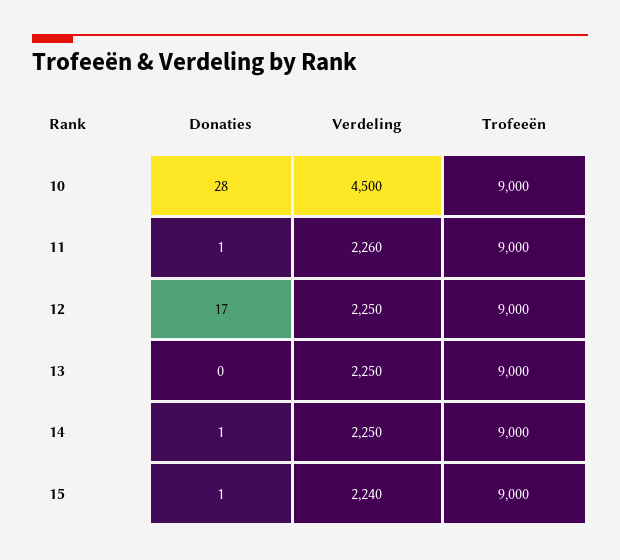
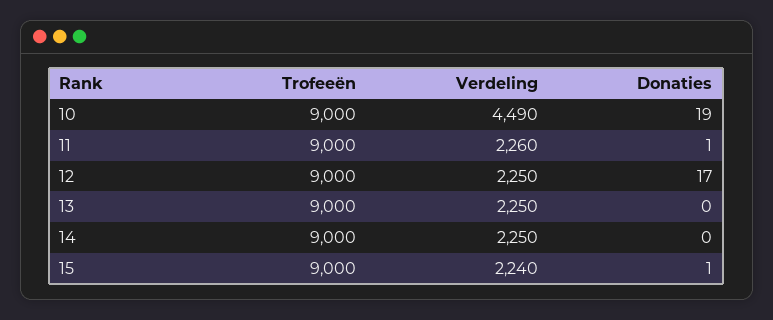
Donaties, 10: 28 -> 19
Verdeling, 10: 4500 -> 4490
Donaties, 14: 1 -> 0

